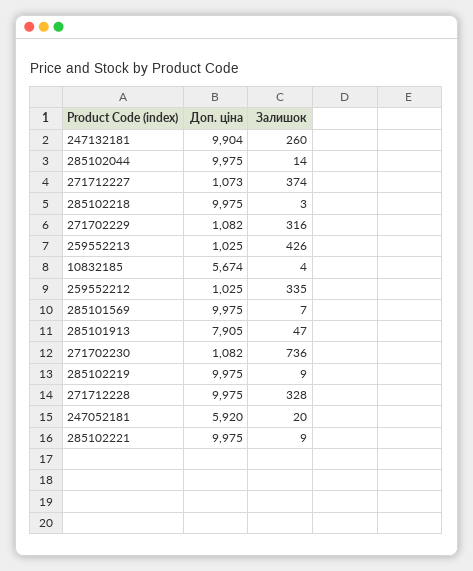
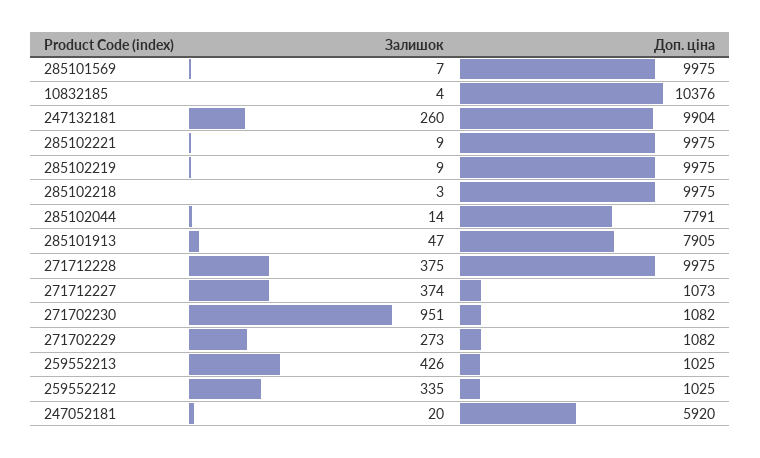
Доп. ціна, 285102044: 9975 -> 7791
Залишок, 271702229: 316 -> 273
Доп. ціна, 10832185: 5674 -> 10376
Залишок, 271702230: 736 -> 951
Залишок, 271712228: 328 -> 375

